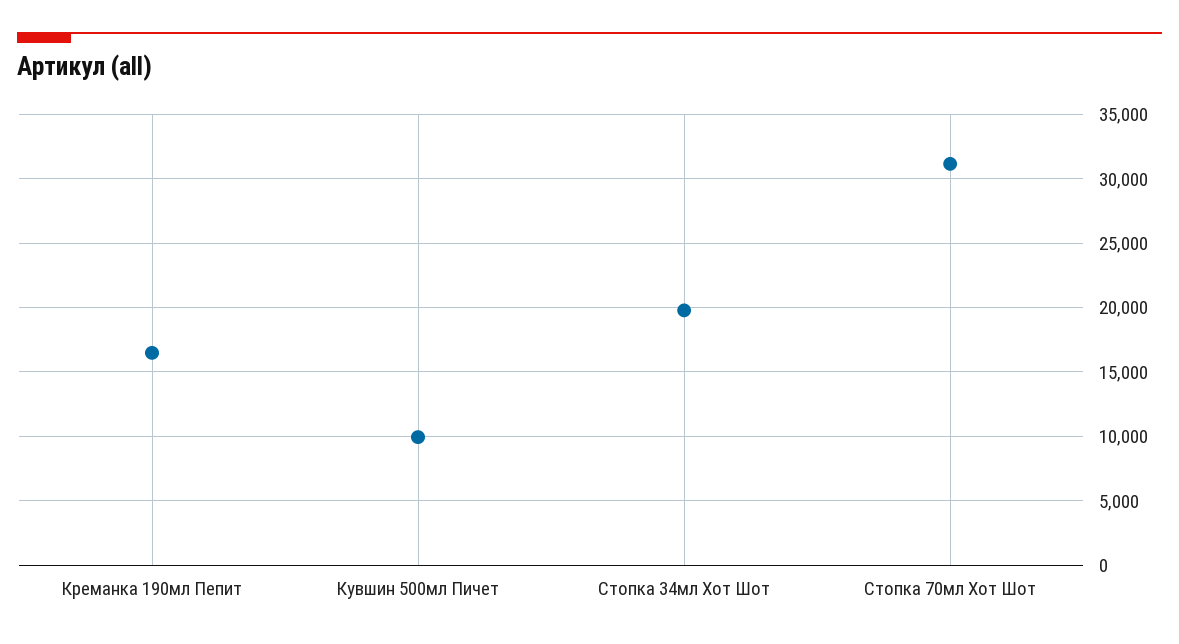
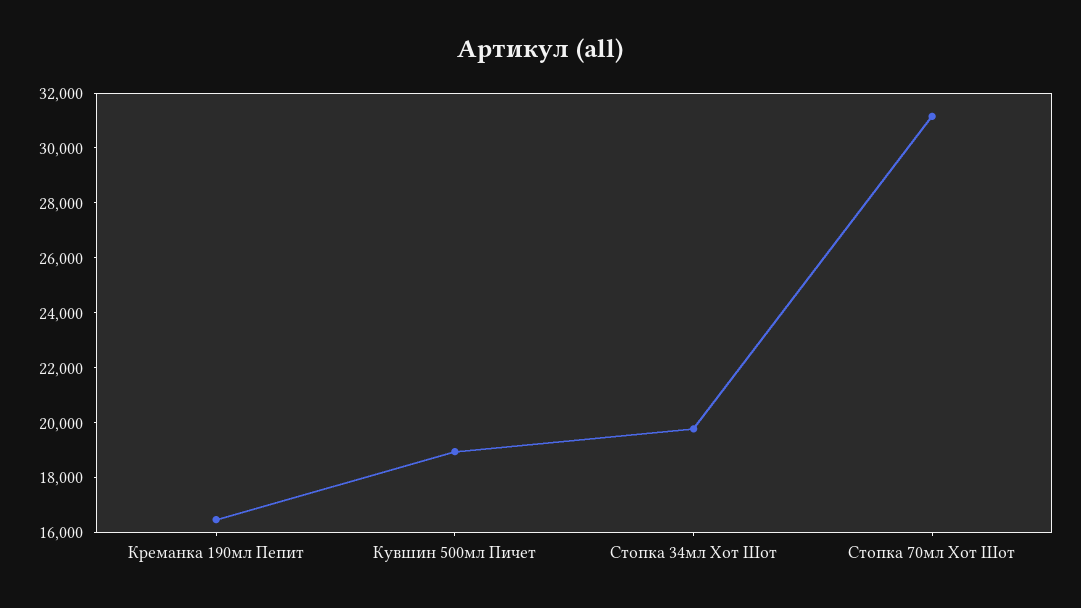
Кувшин 500мл Пичет: 10000 -> 19000

